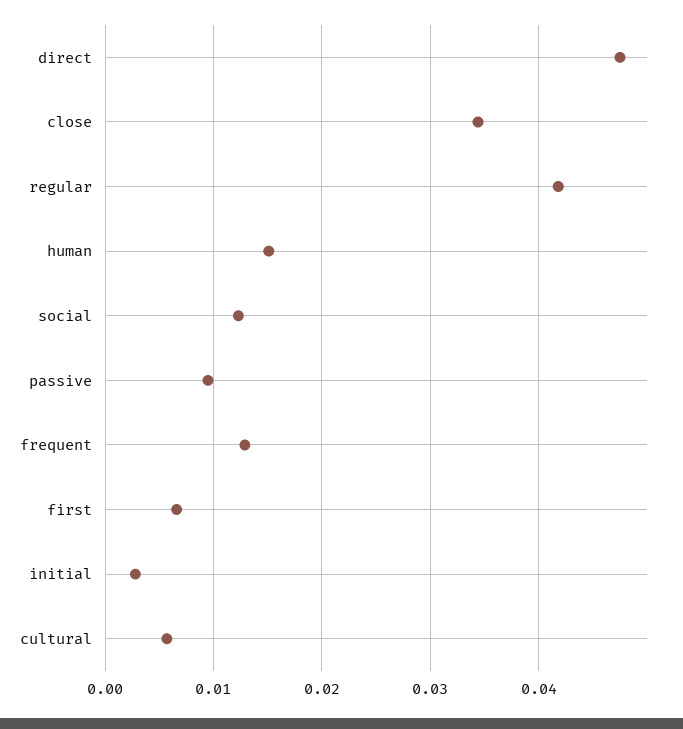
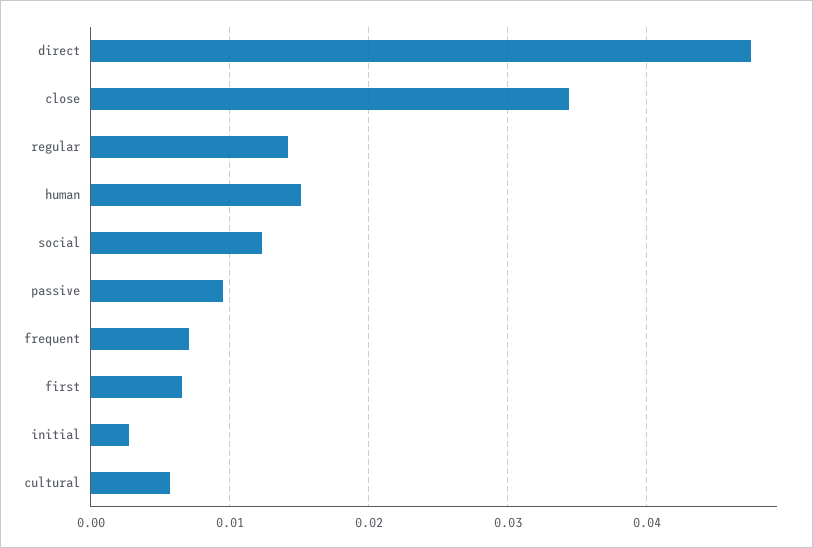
regular: 0.042 -> 0.014
frequent: 0.013 -> 0.007

